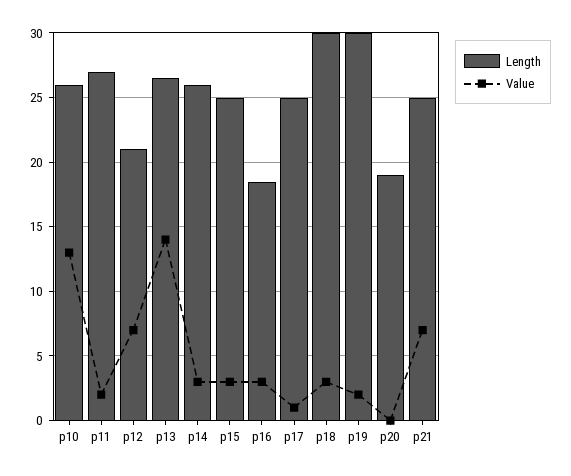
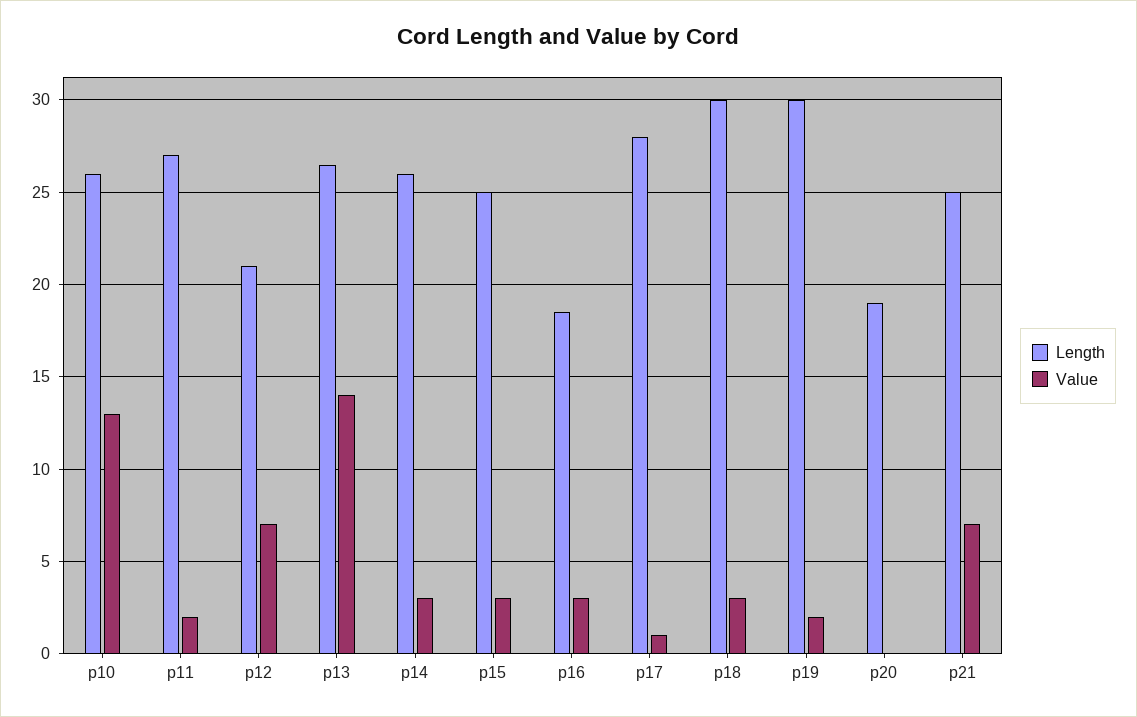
Length, p17: 25 -> 28

